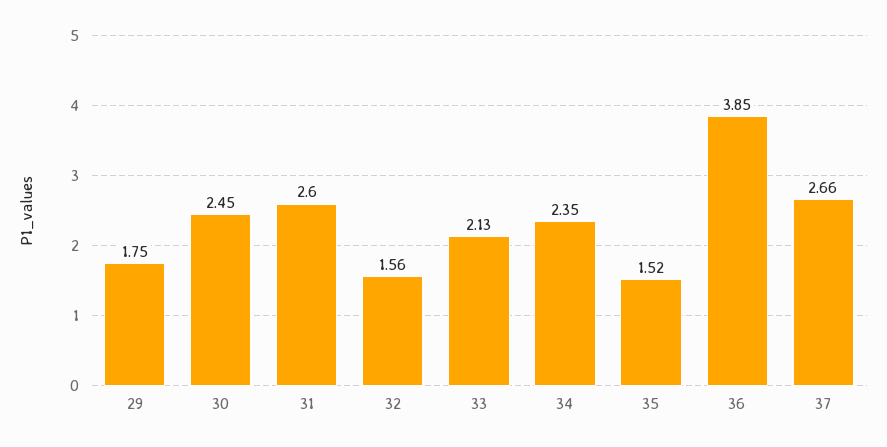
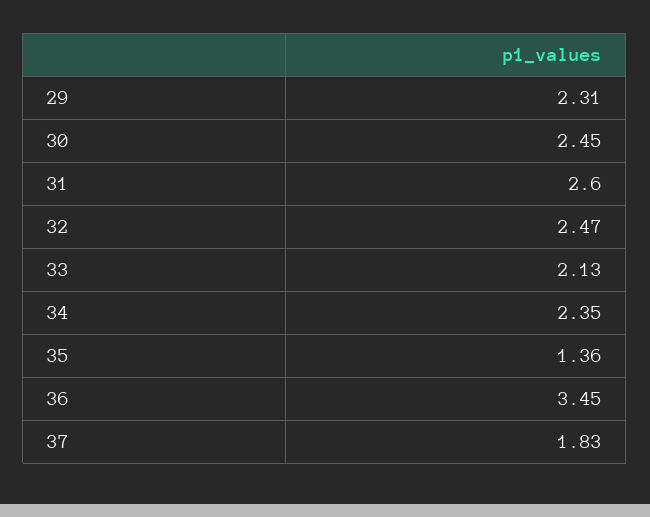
29: 1.75 -> 2.31
32: 1.56 -> 2.47
35: 1.52 -> 1.36
36: 3.85 -> 3.45
37: 2.66 -> 1.83

